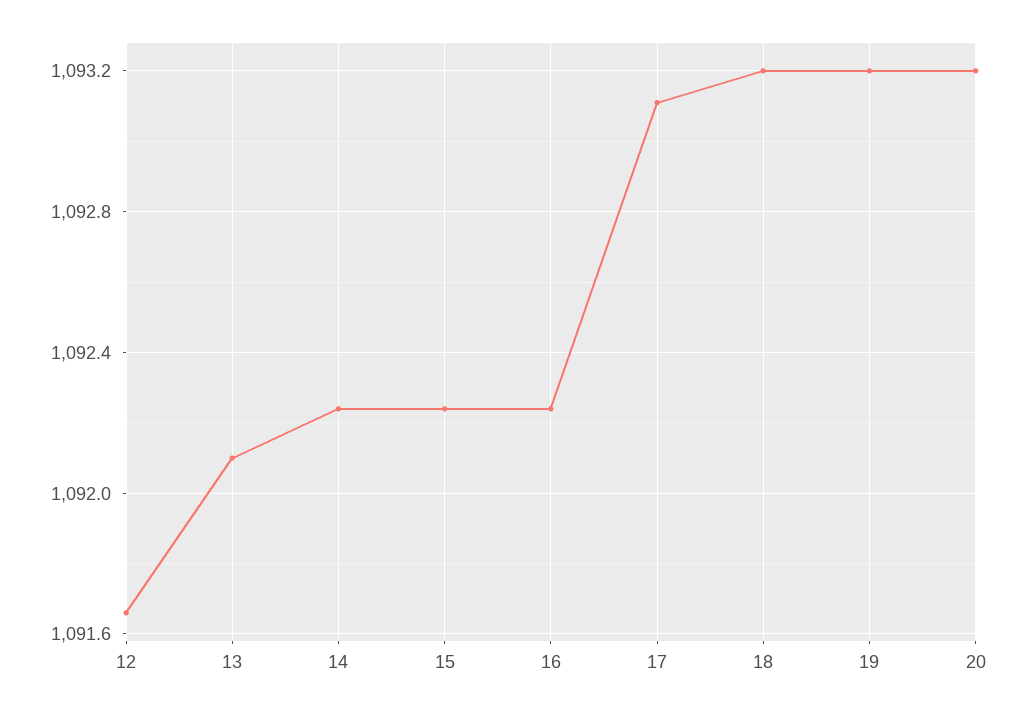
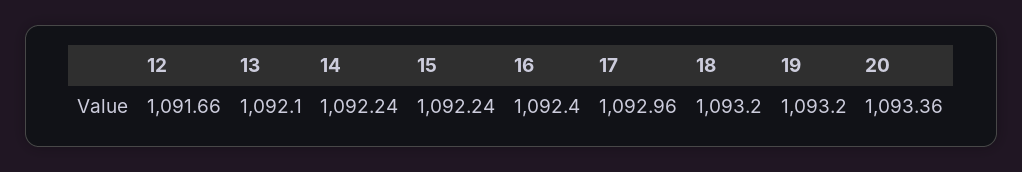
16: 1092.25 -> 1092.4
17: 1093.1 -> 1092.96
20: 1093.2 -> 1093.36

